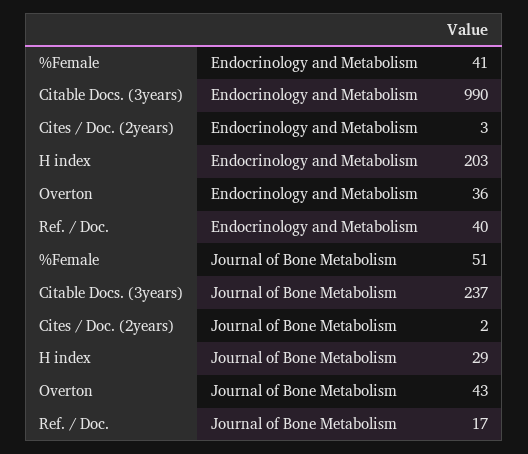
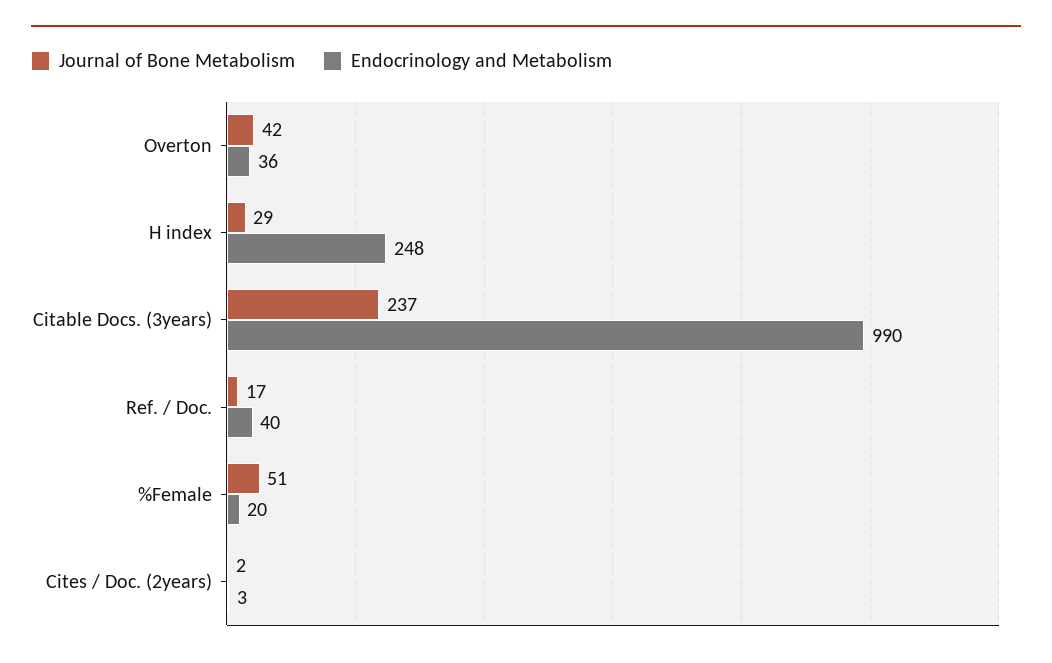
Endocrinology and Metabolism, %Female: 41 -> 20
Endocrinology and Metabolism, H index: 203 -> 248
Journal of Bone Metabolism, Overton: 43 -> 42

